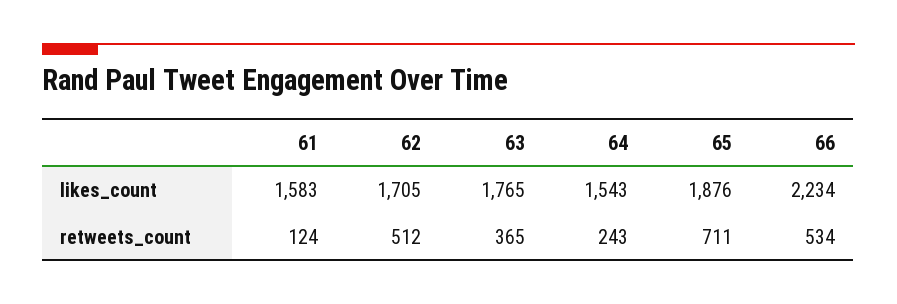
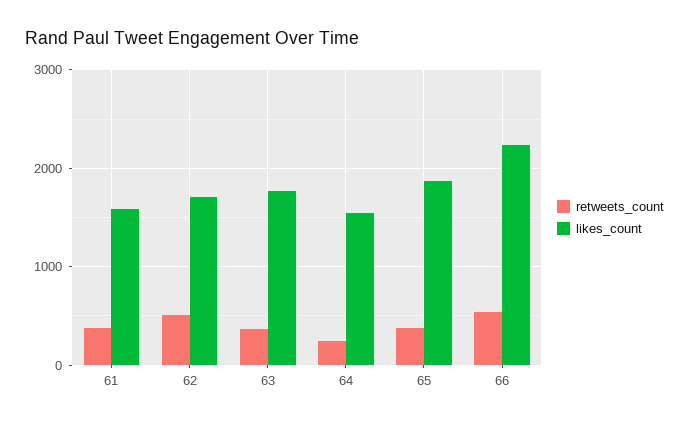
retweets_count, 61: 124 -> 400
retweets_count, 65: 711 -> 400

